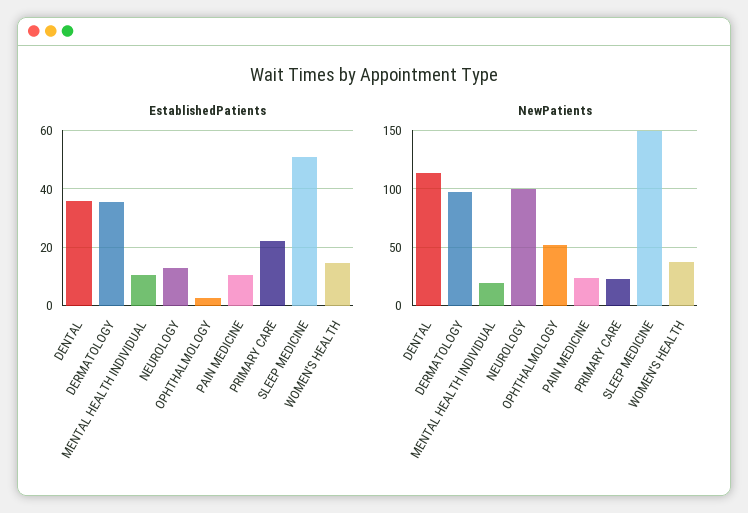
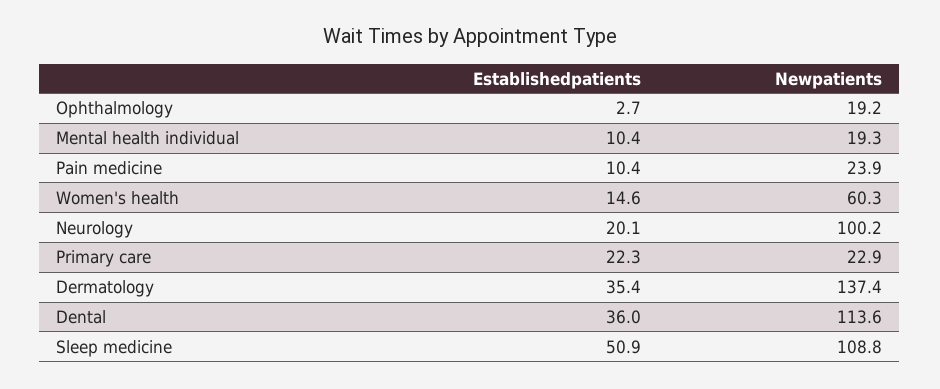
EstablishedPatients, NEUROLOGY: 12.5 -> 20.1
NewPatients, DERMATOLOGY: 100 -> 137.4
NewPatients, OPHTHALMOLOGY: 50 -> 19.2
NewPatients, SLEEP MEDICINE: 150 -> 108.8
NewPatients, WOMEN'S HEALTH: 40 -> 60.3

